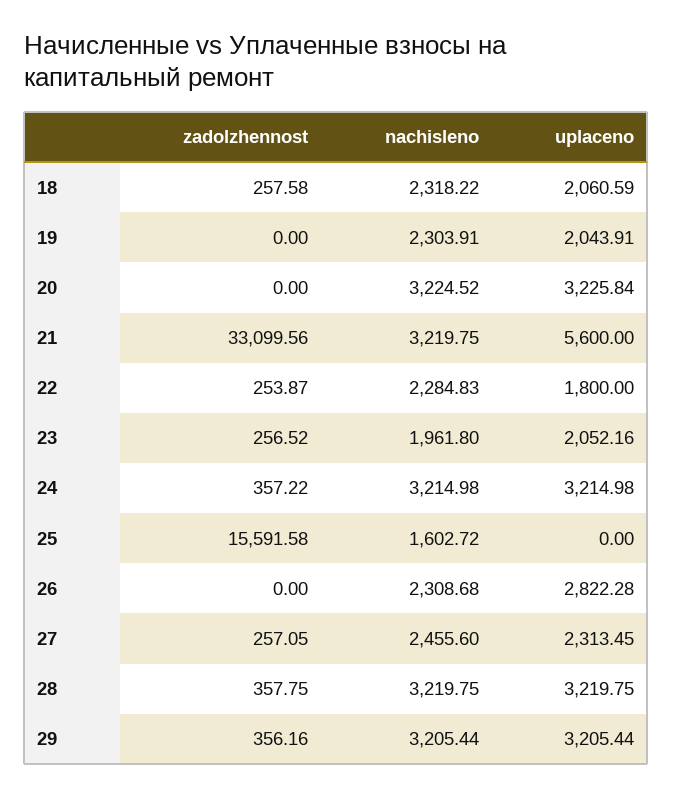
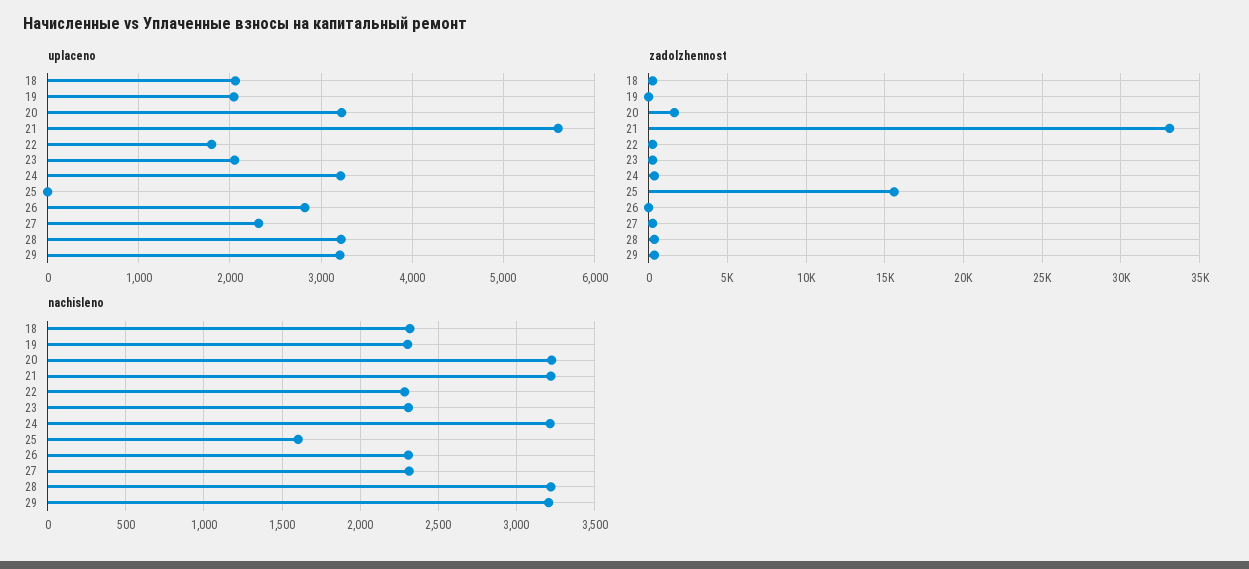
zadolzhennost, 20: 0 -> 1500
nachisleno, 23: 1961.8 -> 2300
nachisleno, 27: 2455.6 -> 2300

